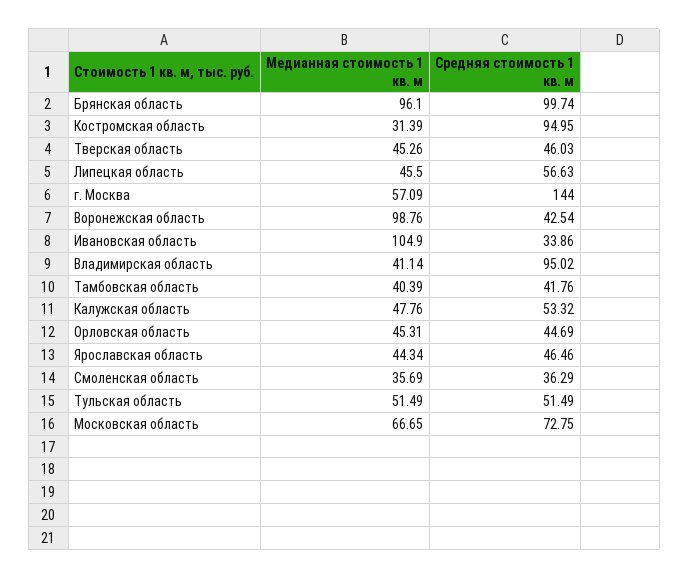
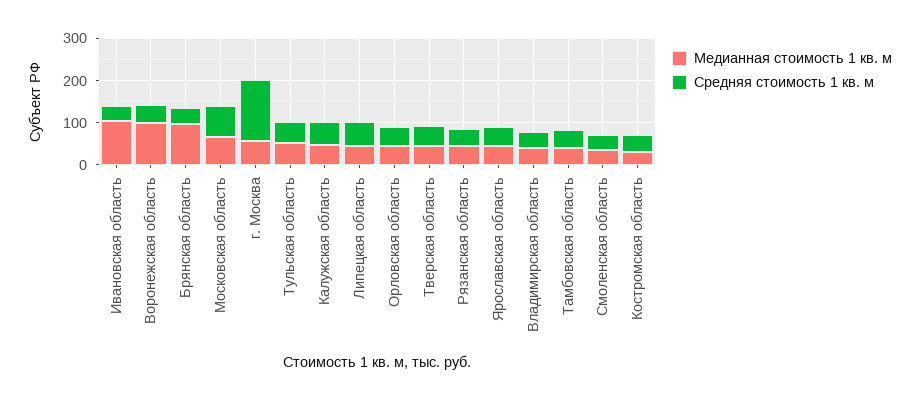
Средняя стоимость 1 кв. м, Брянская область: 99.74 -> 40
Средняя стоимость 1 кв. м, Костромская область: 94.95 -> 40
Средняя стоимость 1 кв. м, Владимирская область: 95.02 -> 40
Медианная стоимость 1 кв. м, Рязанская область: none -> 40
Средняя стоимость 1 кв. м, Рязанская область: none -> 40

